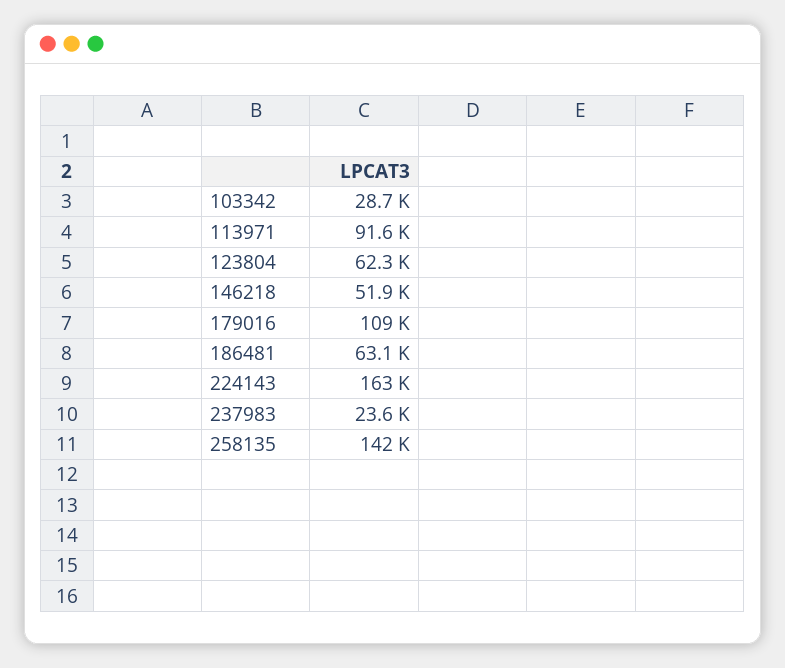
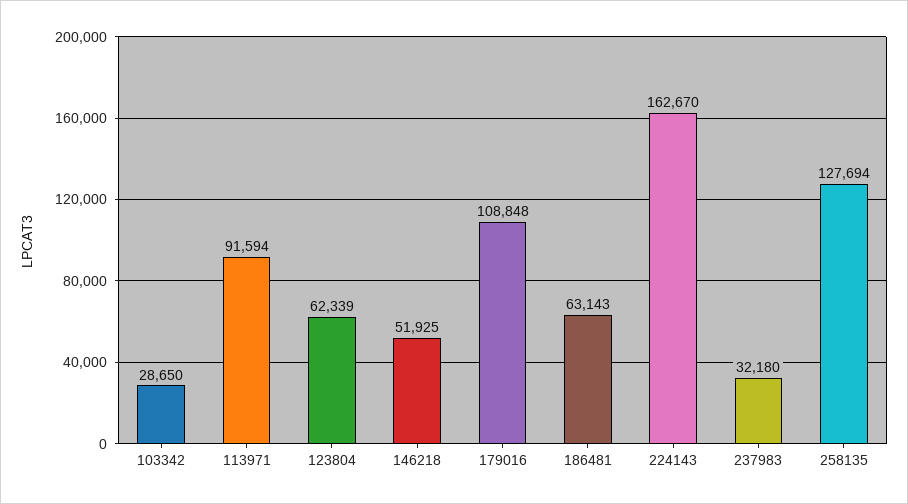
237983: 23600 -> 32180
258135: 142000 -> 127694

